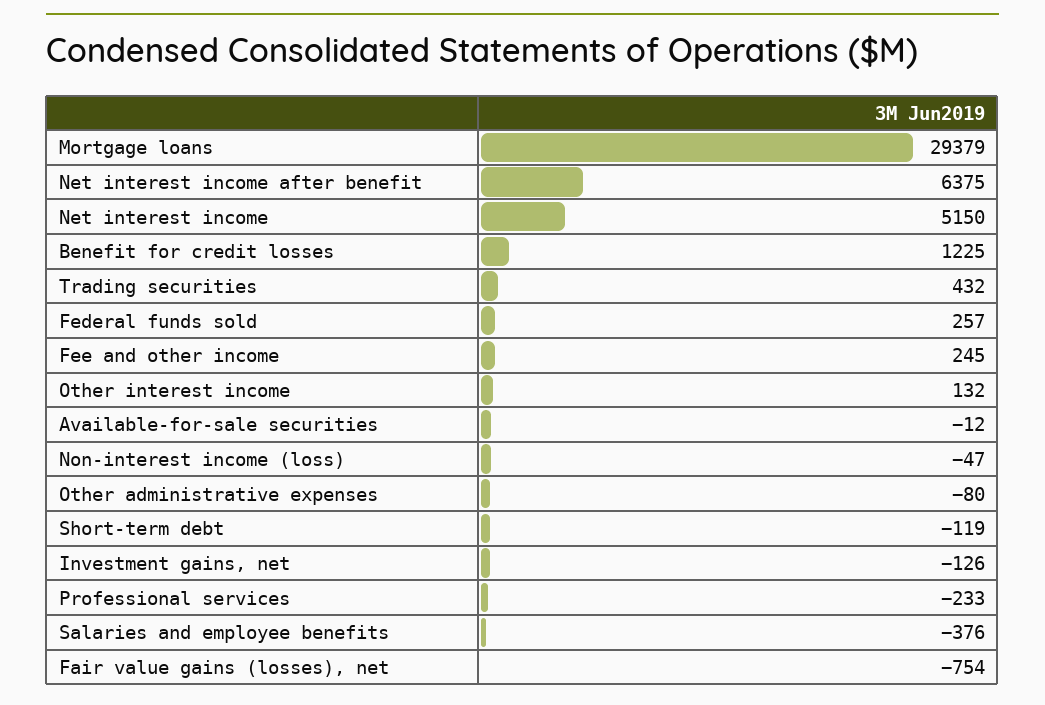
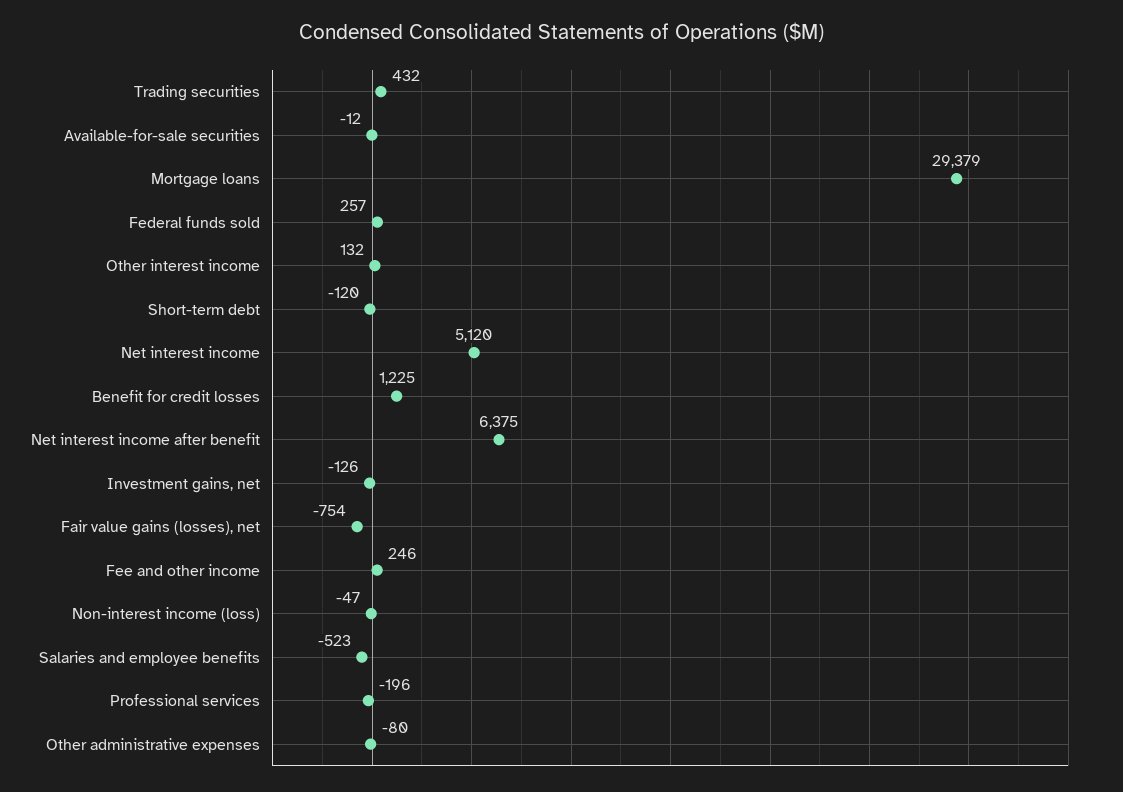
Net interest income: 5150 -> 5120
Fee and other income: 245 -> 246
Short-term debt: -119 -> -120
Professional services: -233 -> -196
Salaries and employee benefits: -376 -> -523

